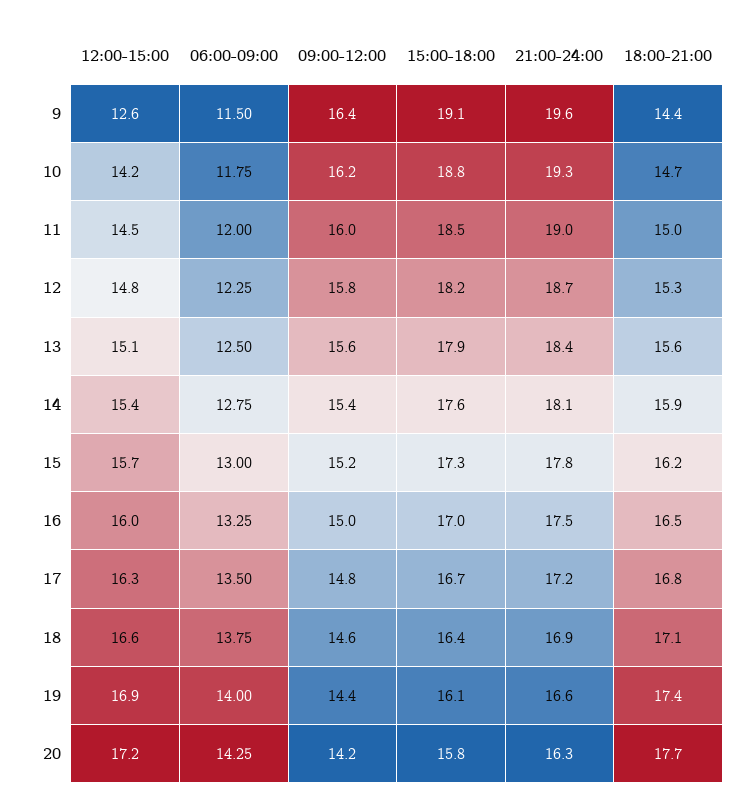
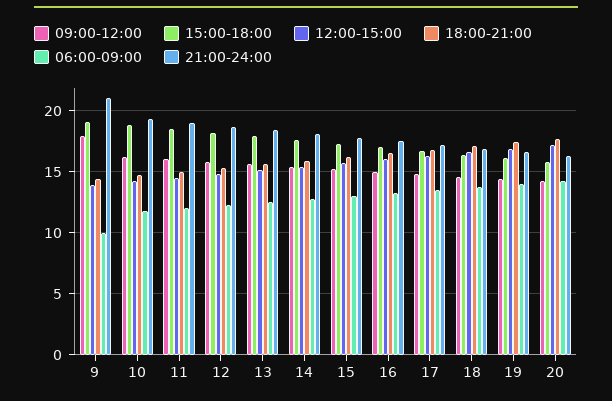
12:00-15:00, 9: 12.6 -> 14
06:00-09:00, 9: 11.5 -> 10
09:00-12:00, 9: 16.4 -> 18
21:00-24:00, 9: 19.6 -> 21

